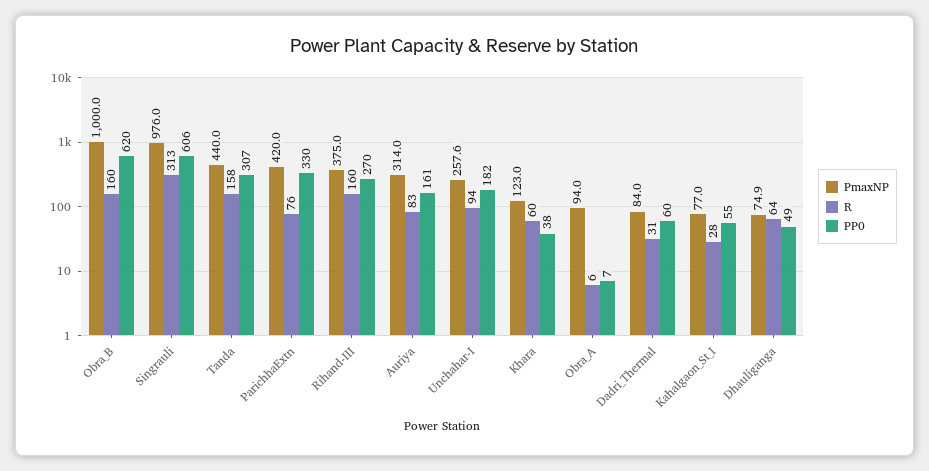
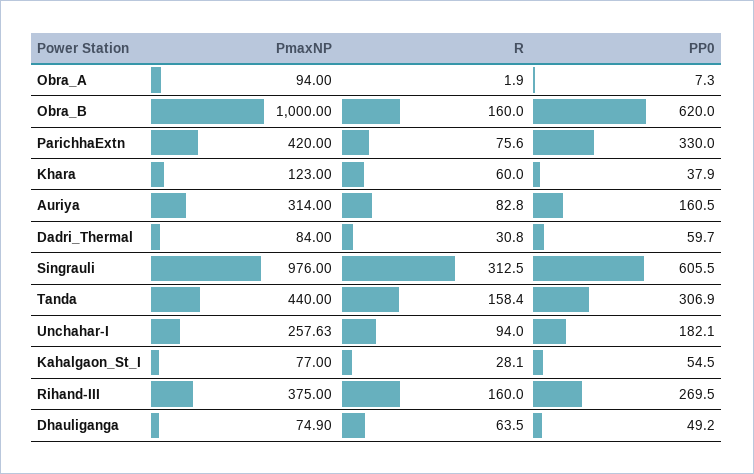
R, Obra_A: 6 -> 1.9

